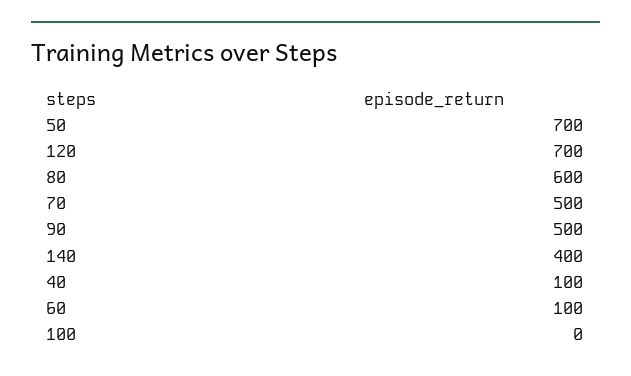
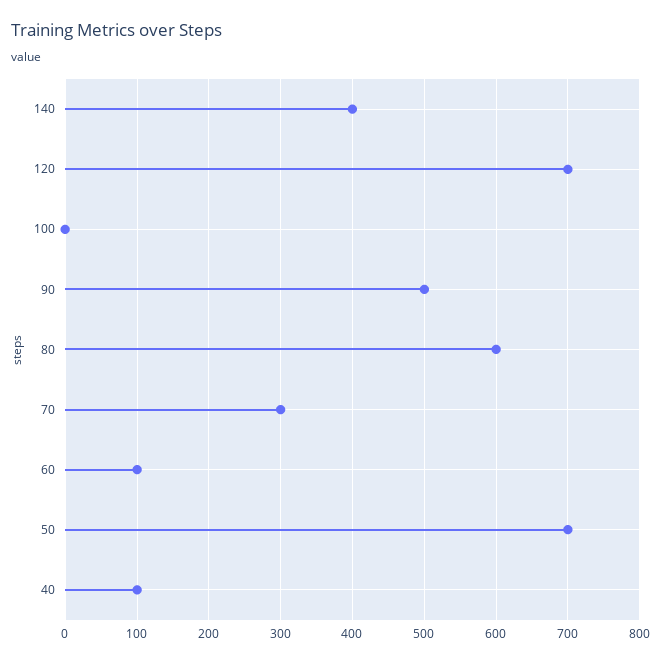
70: 500 -> 300

